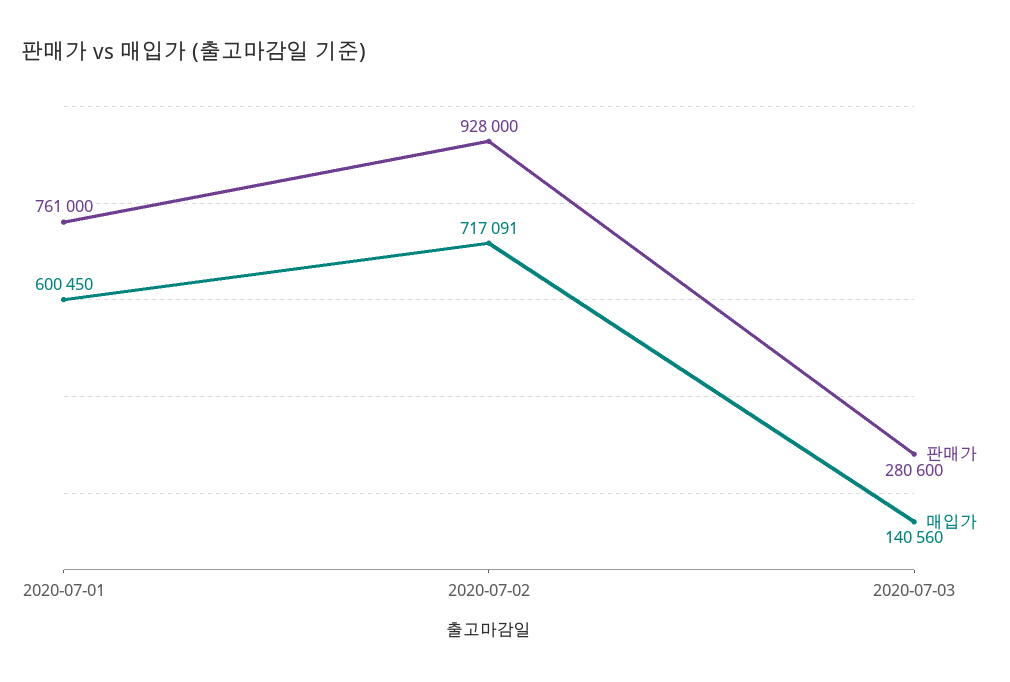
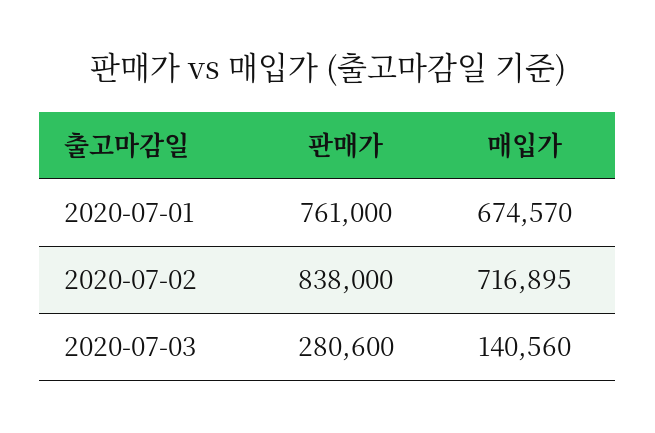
매입가, 2020-07-01: 600450 -> 674570
판매가, 2020-07-02: 928000 -> 838000
매입가, 2020-07-02: 717091 -> 716895

